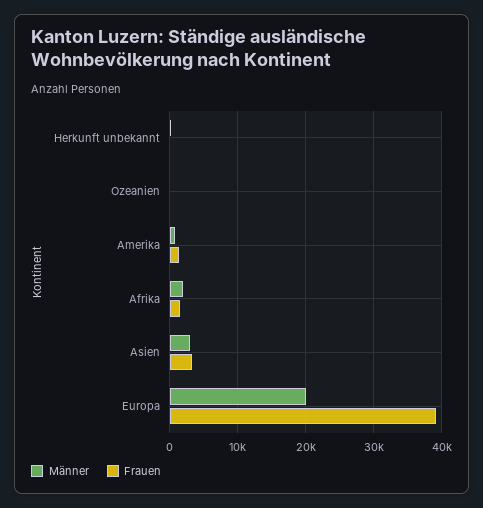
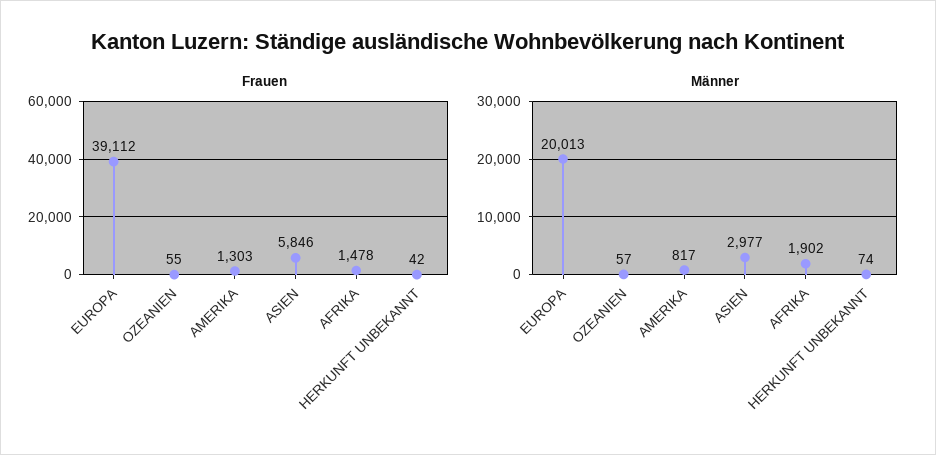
Frauen, Asien: 3000 -> 5846

